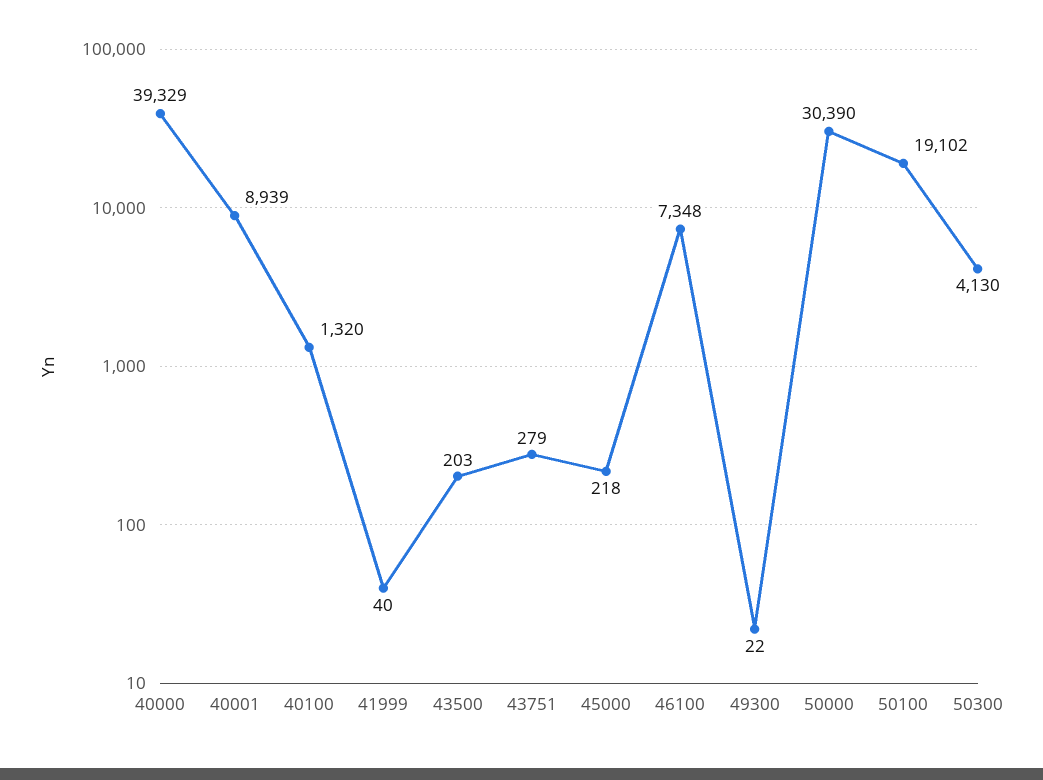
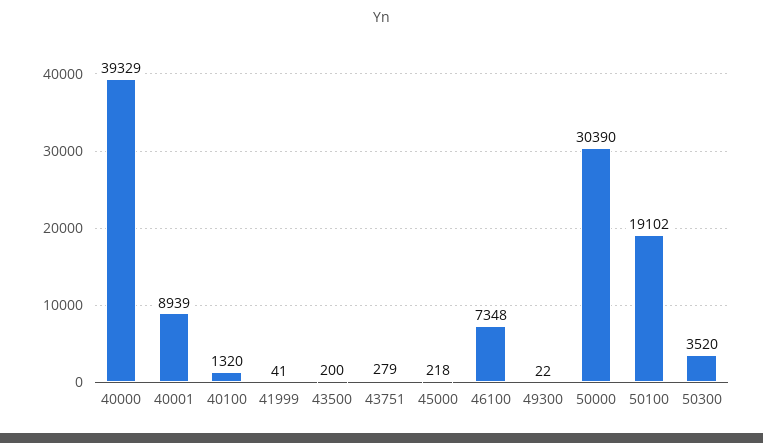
41999: 40 -> 41
43500: 203 -> 200
50300: 4130 -> 3520

